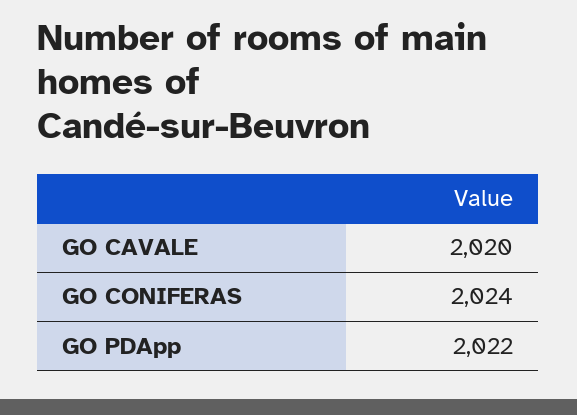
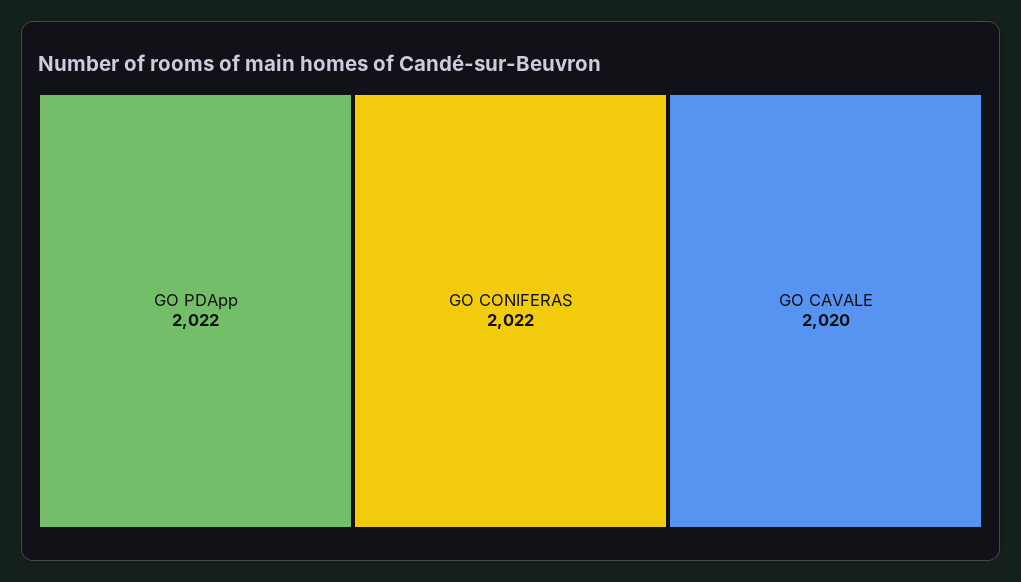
GO CONIFERAS: 2024 -> 2022

